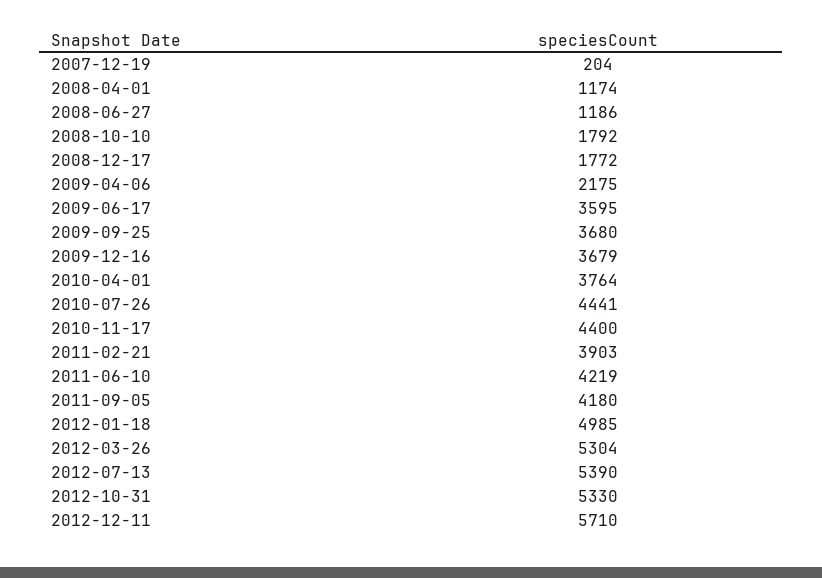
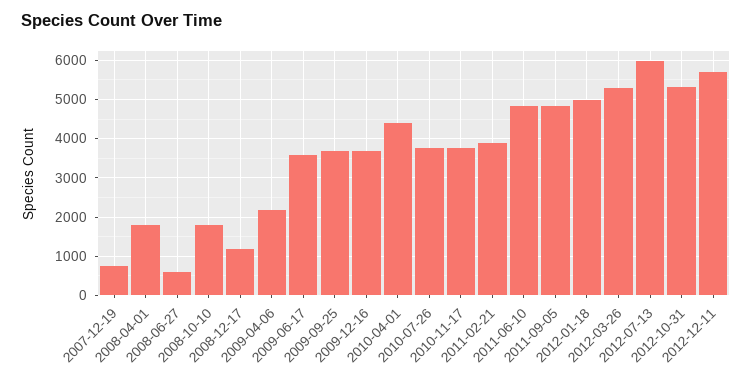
2007-12-19: 204 -> 800
2008-04-01: 1174 -> 1800
2008-06-27: 1186 -> 600
2008-12-17: 1772 -> 1200
2010-04-01: 3764 -> 4400
2010-07-26: 4441 -> 3800
2010-11-17: 4400 -> 3800
2011-06-10: 4219 -> 4800
2011-09-05: 4180 -> 4800
2012-07-13: 5390 -> 6000

